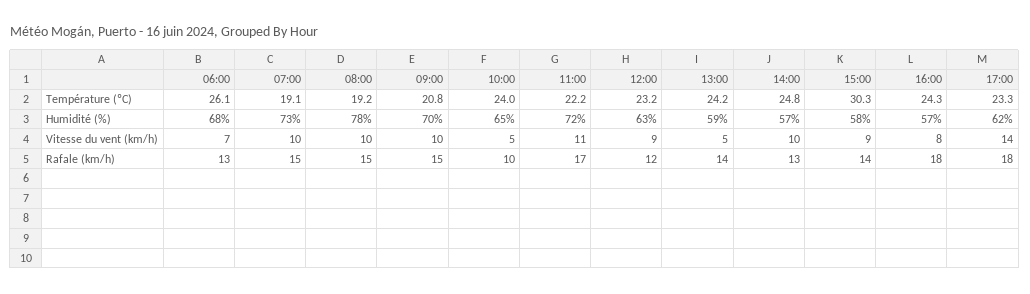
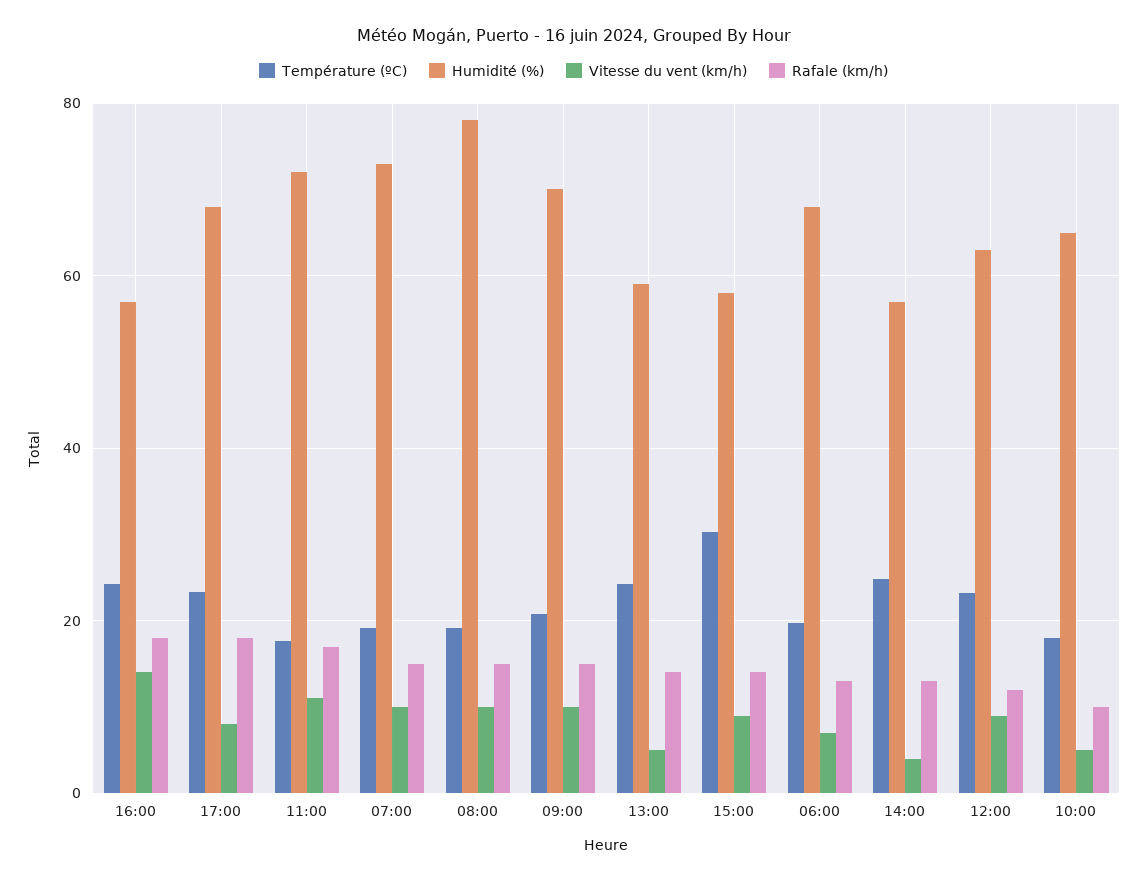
Température (ºC), 06:00: 26.1 -> 20
Température (ºC), 10:00: 24 -> 18
Température (ºC), 11:00: 22.2 -> 18
Humidité (%), 17:00: 62 -> 68
Vitesse du vent (km/h), 14:00: 10 -> 4
Vitesse du vent (km/h), 16:00: 8 -> 14
Vitesse du vent (km/h), 17:00: 14 -> 8

